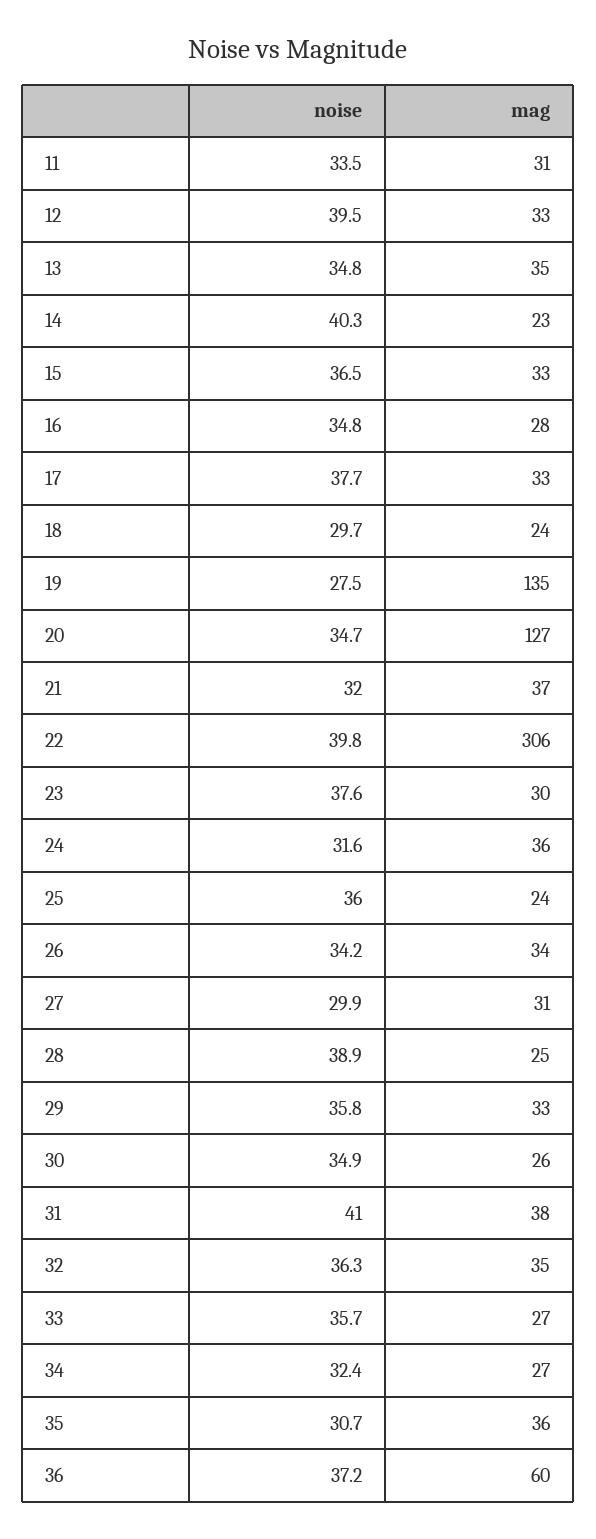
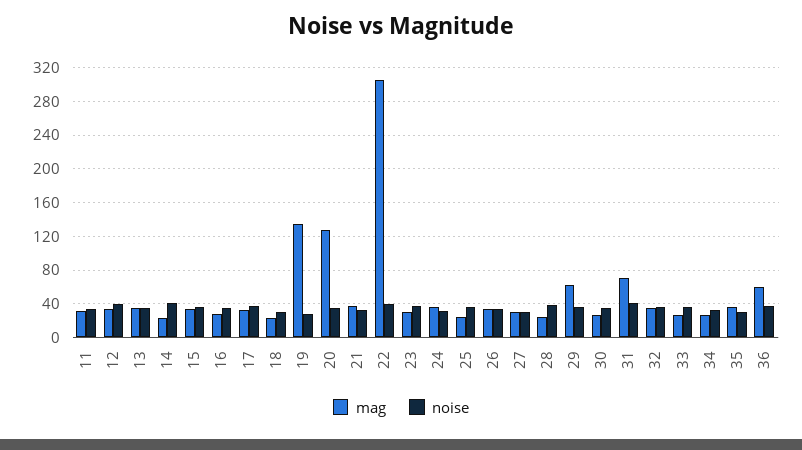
mag, 29: 33 -> 60
mag, 31: 38 -> 70

